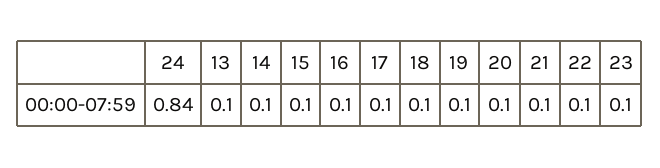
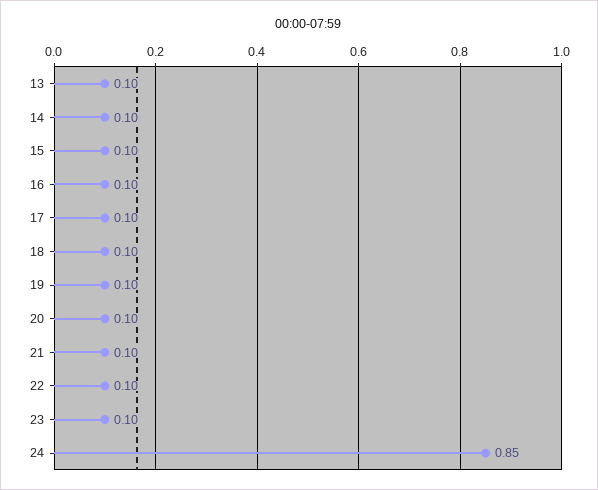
24: 0.84 -> 0.85

